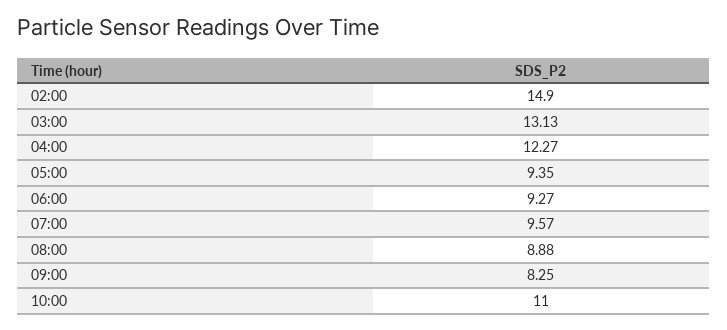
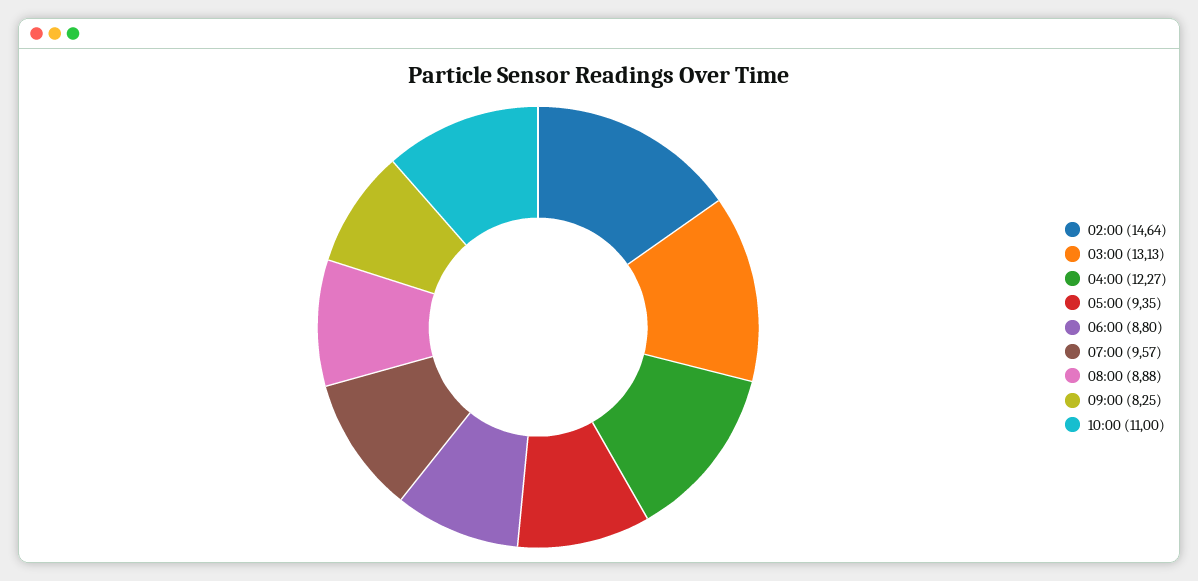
02:00: 14.9 -> 14.64
06:00: 9.27 -> 8.8

